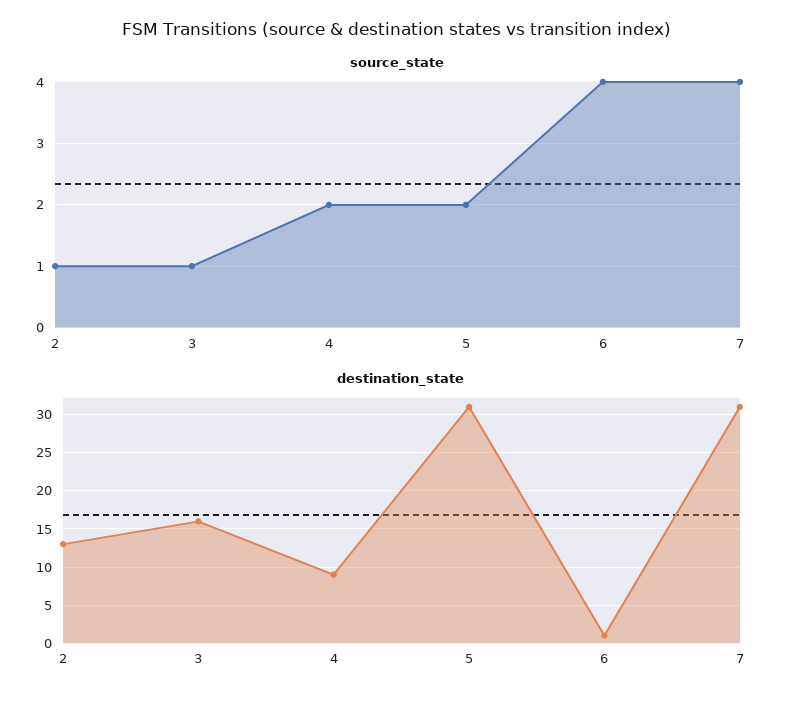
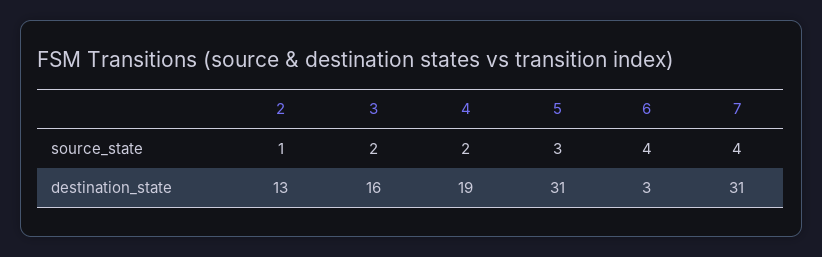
source_state, 3: 1 -> 2
source_state, 5: 2 -> 3
destination_state, 4: 9 -> 19
destination_state, 6: 1 -> 3

